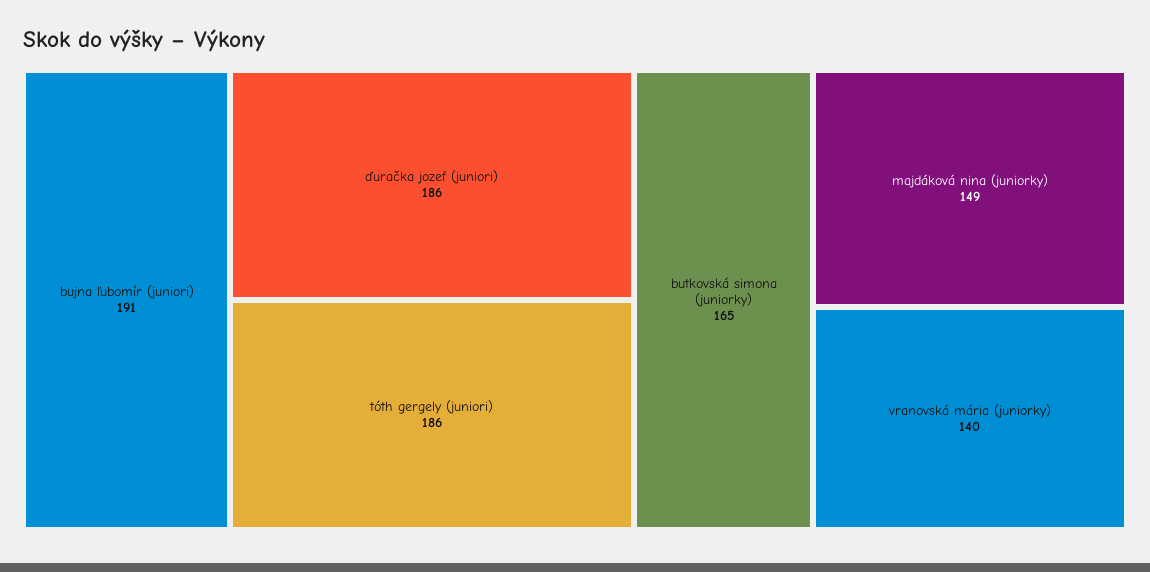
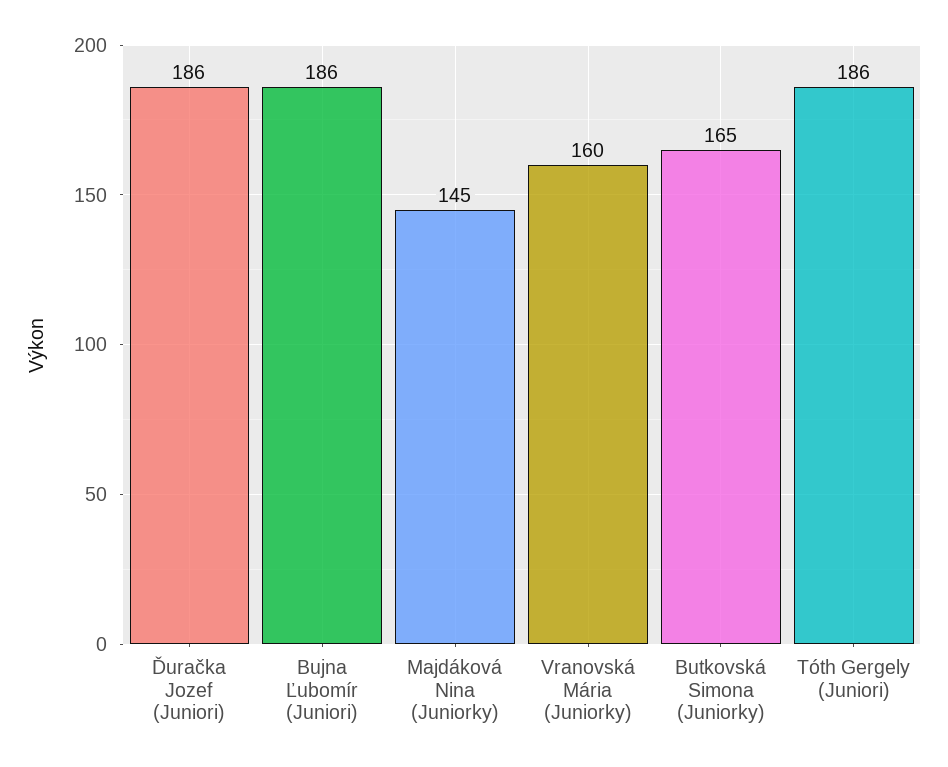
bujna ľubomír (juniori): 191 -> 186
majdáková nina (juniorky): 149 -> 145
vranovská mária (juniorky): 140 -> 160

